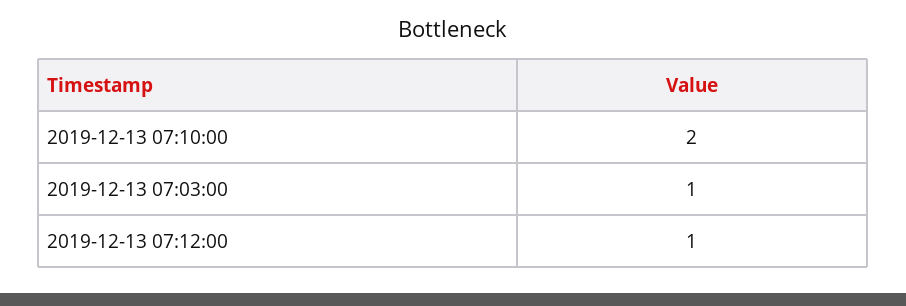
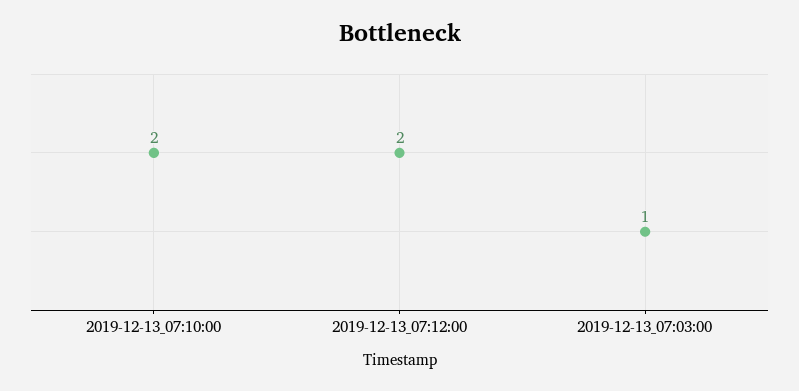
2019-12-13 07:12:00: 1 -> 2

